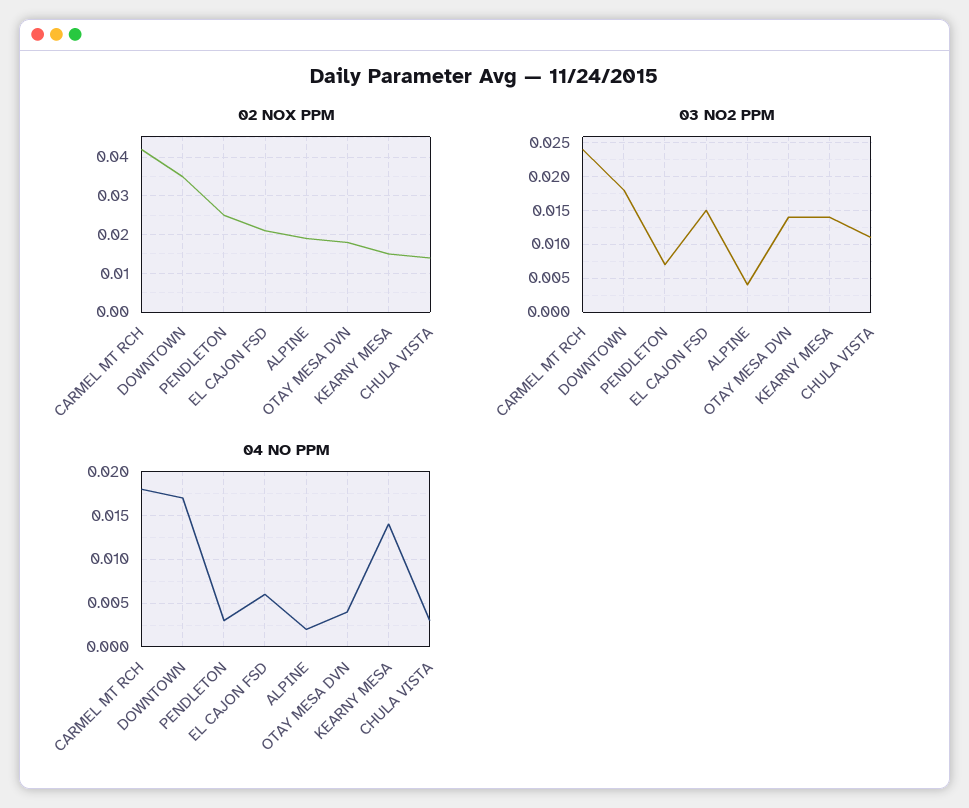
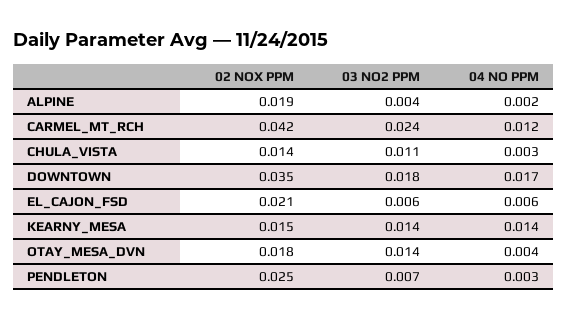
03 NO2 PPM, EL CAJON FSD: 0.015 -> 0.006
04 NO PPM, CARMEL MT RCH: 0.018 -> 0.012

